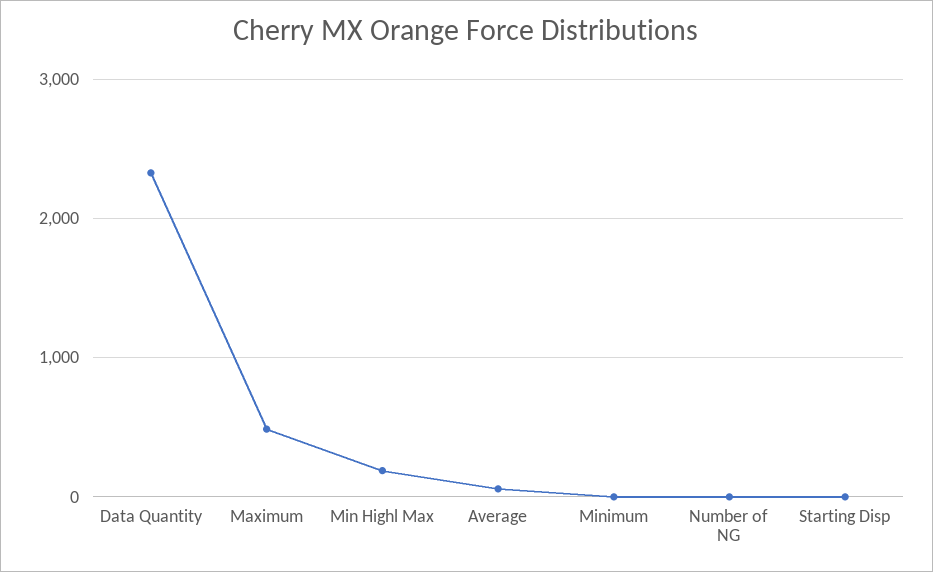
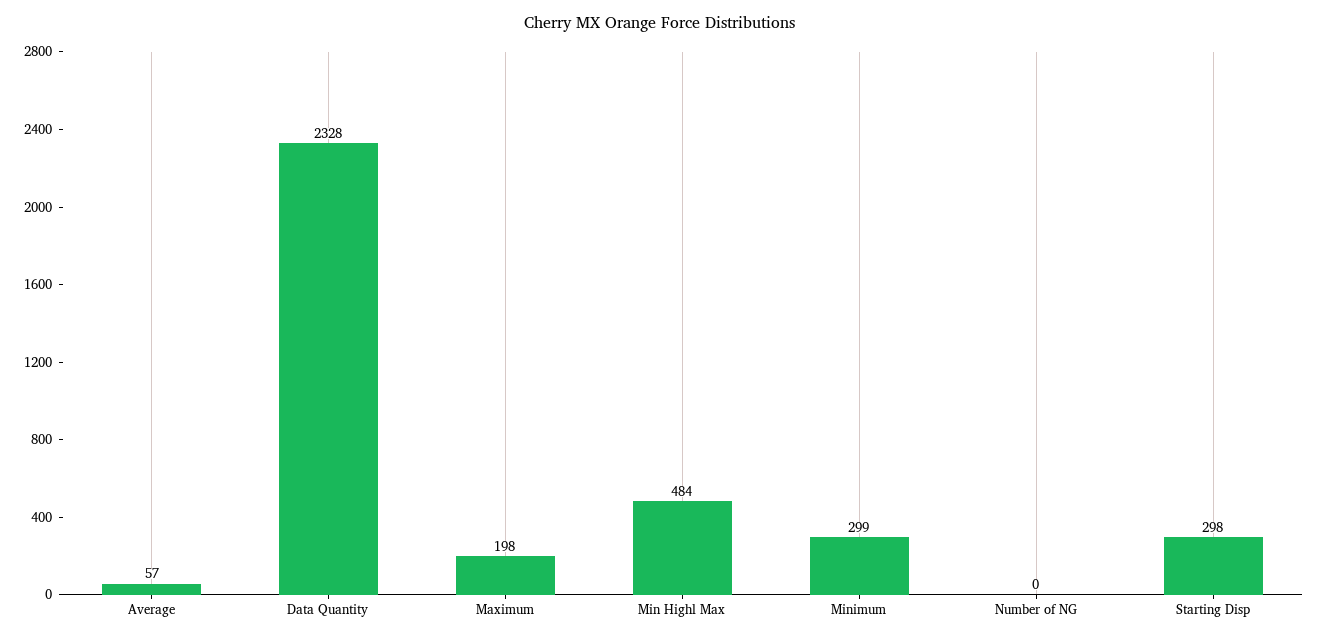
Maximum: 500 -> 198
Min Highl Max: 200 -> 484
Minimum: 0 -> 299
Starting Disp: 0 -> 298

